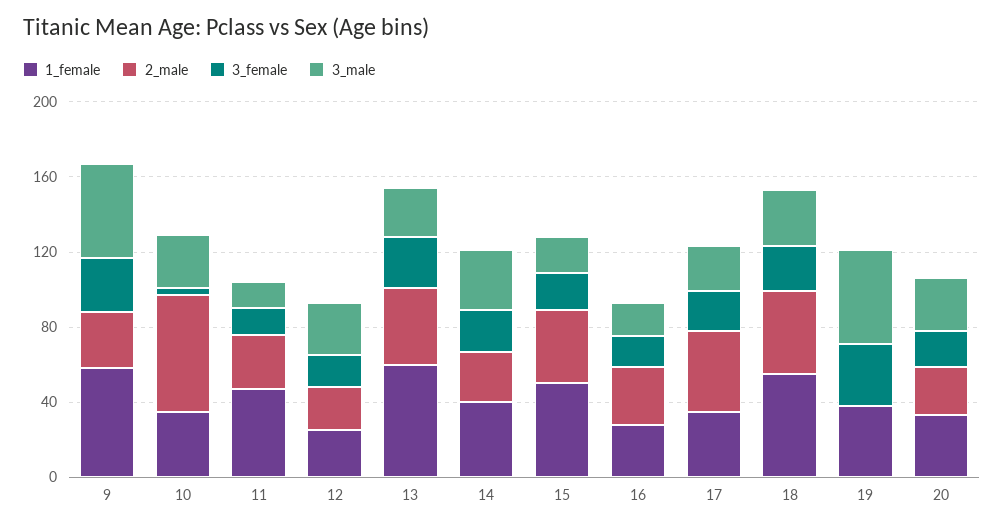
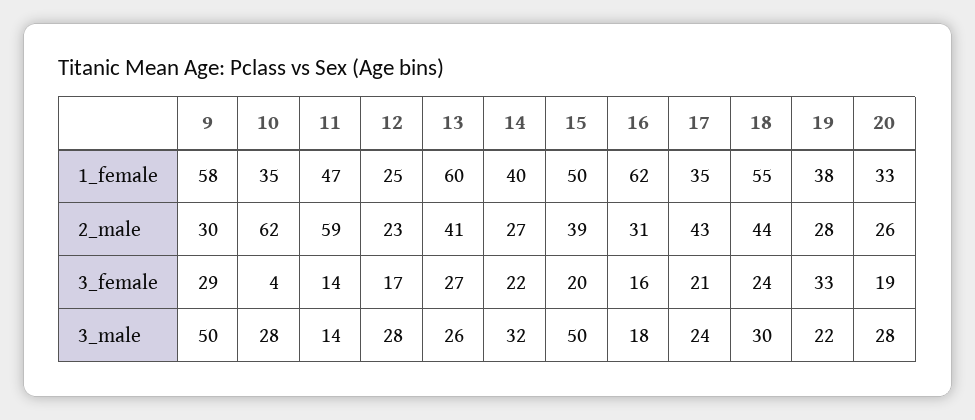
2_male, 11: 30 -> 59
3_male, 15: 20 -> 50
1_female, 16: 30 -> 62
2_male, 19: 0 -> 28
3_male, 19: 50 -> 22

